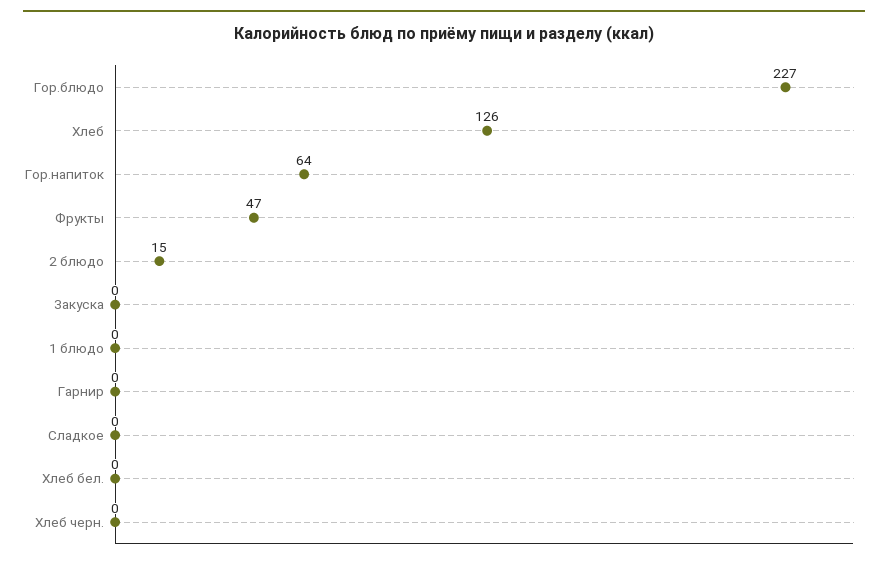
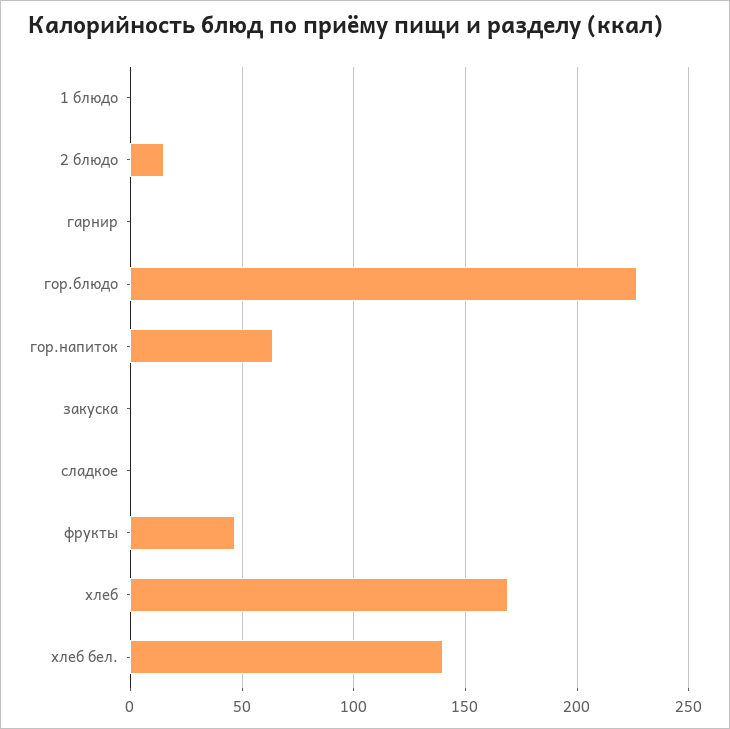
Хлеб: 126 -> 170
Хлеб бел.: 0 -> 140
Хлеб черн.: 0 -> none

